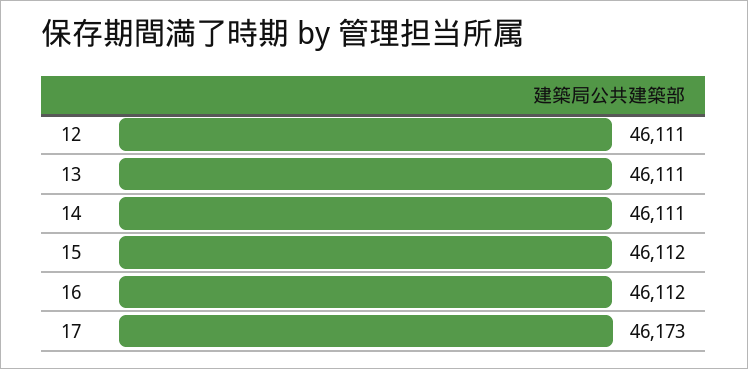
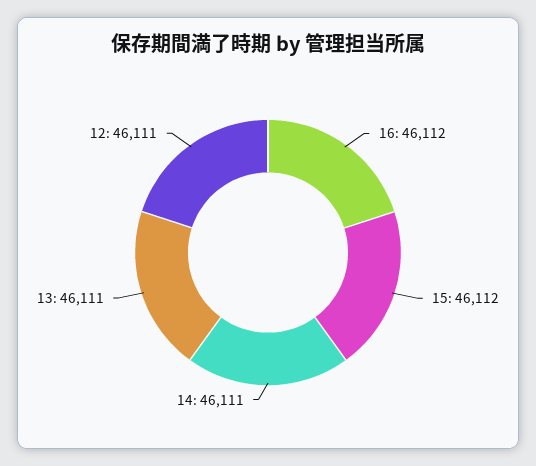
17: 46173 -> none

